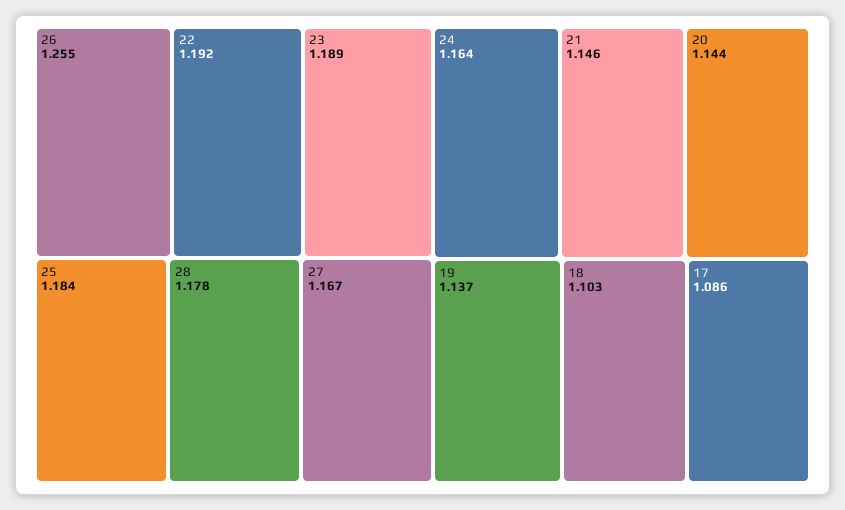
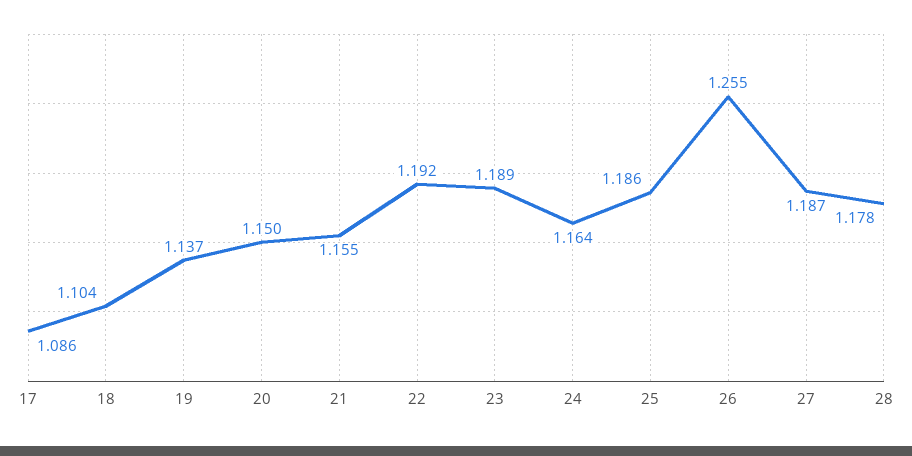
25: 1.184 -> 1.186
27: 1.167 -> 1.187
21: 1.146 -> 1.155
20: 1.144 -> 1.15
18: 1.103 -> 1.104

